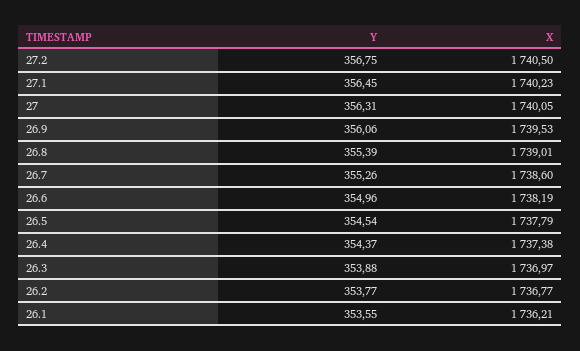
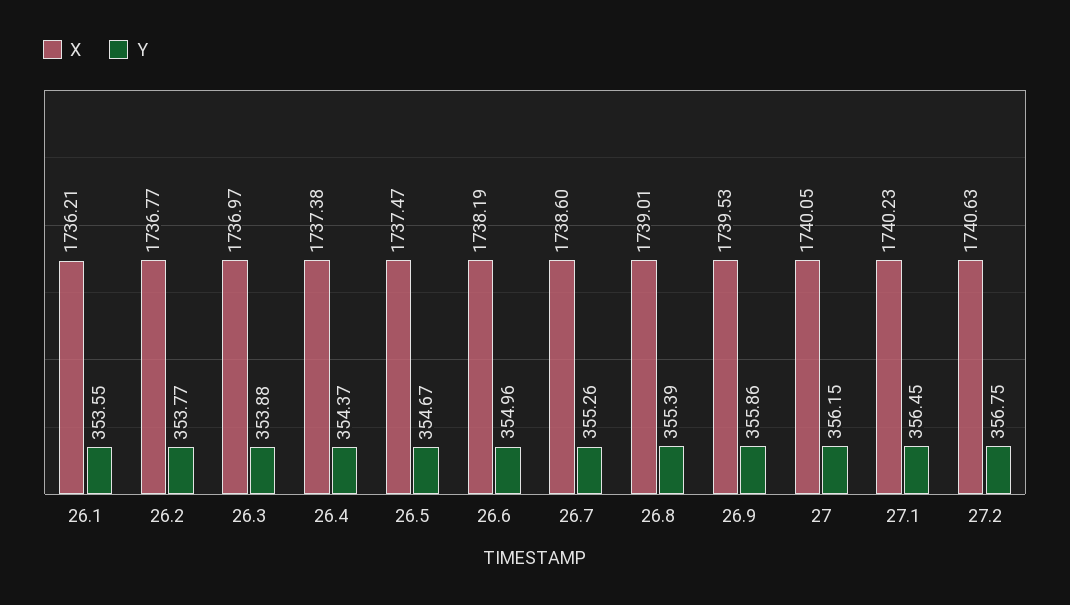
X, 27.2: 1740.5 -> 1740.63
Y, 27: 356.31 -> 356.15
Y, 26.9: 356.06 -> 355.86
Y, 26.5: 354.54 -> 354.67
X, 26.5: 1737.79 -> 1737.47

